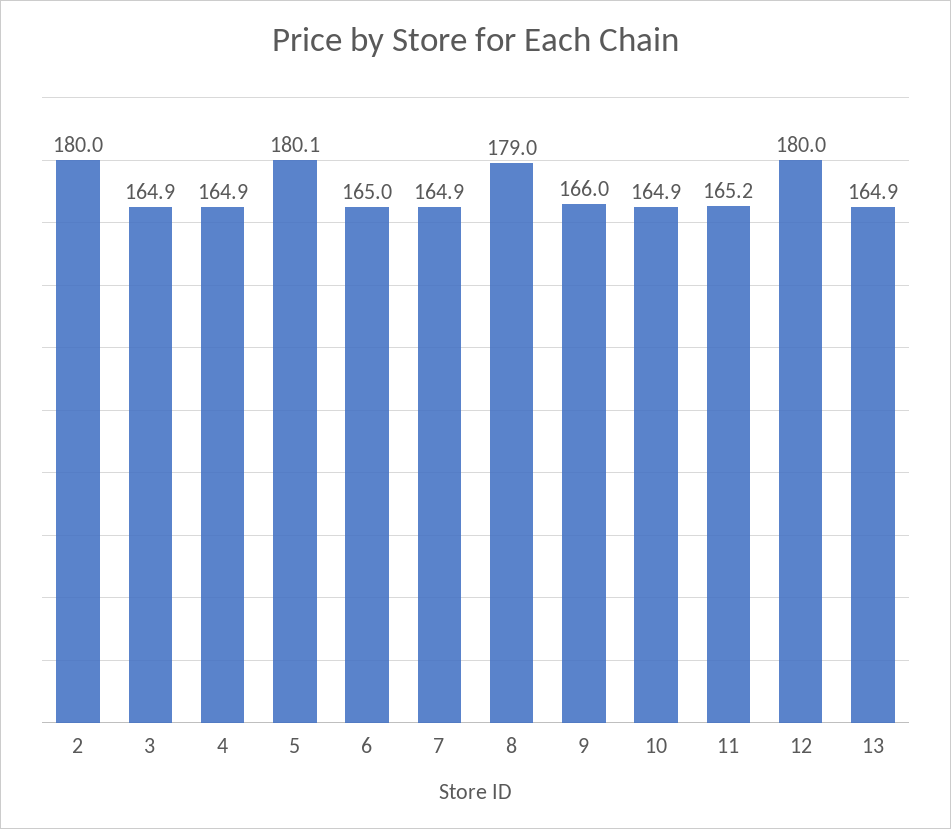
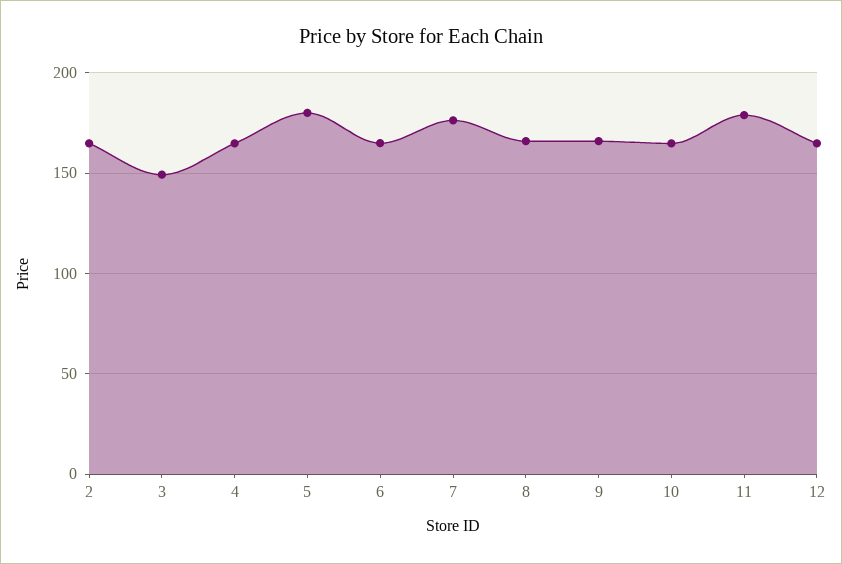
2: 180 -> 165
3: 164.9 -> 150
7: 164.9 -> 175
8: 179 -> 165
11: 165.2 -> 180
12: 180 -> 165
13: 164.9 -> none

